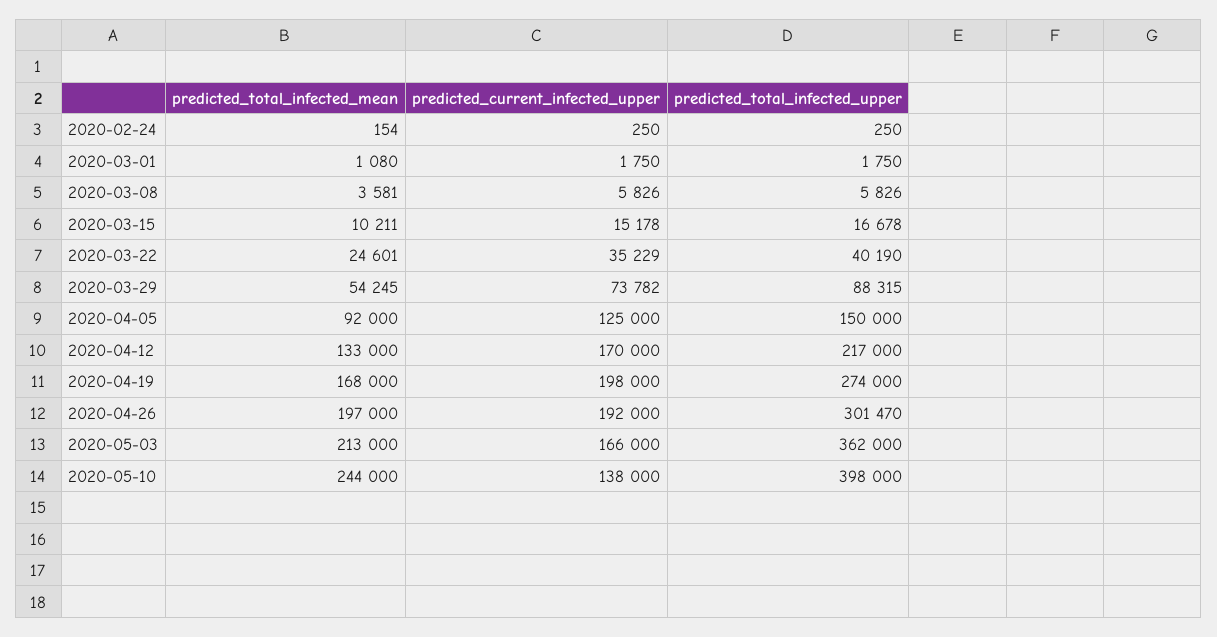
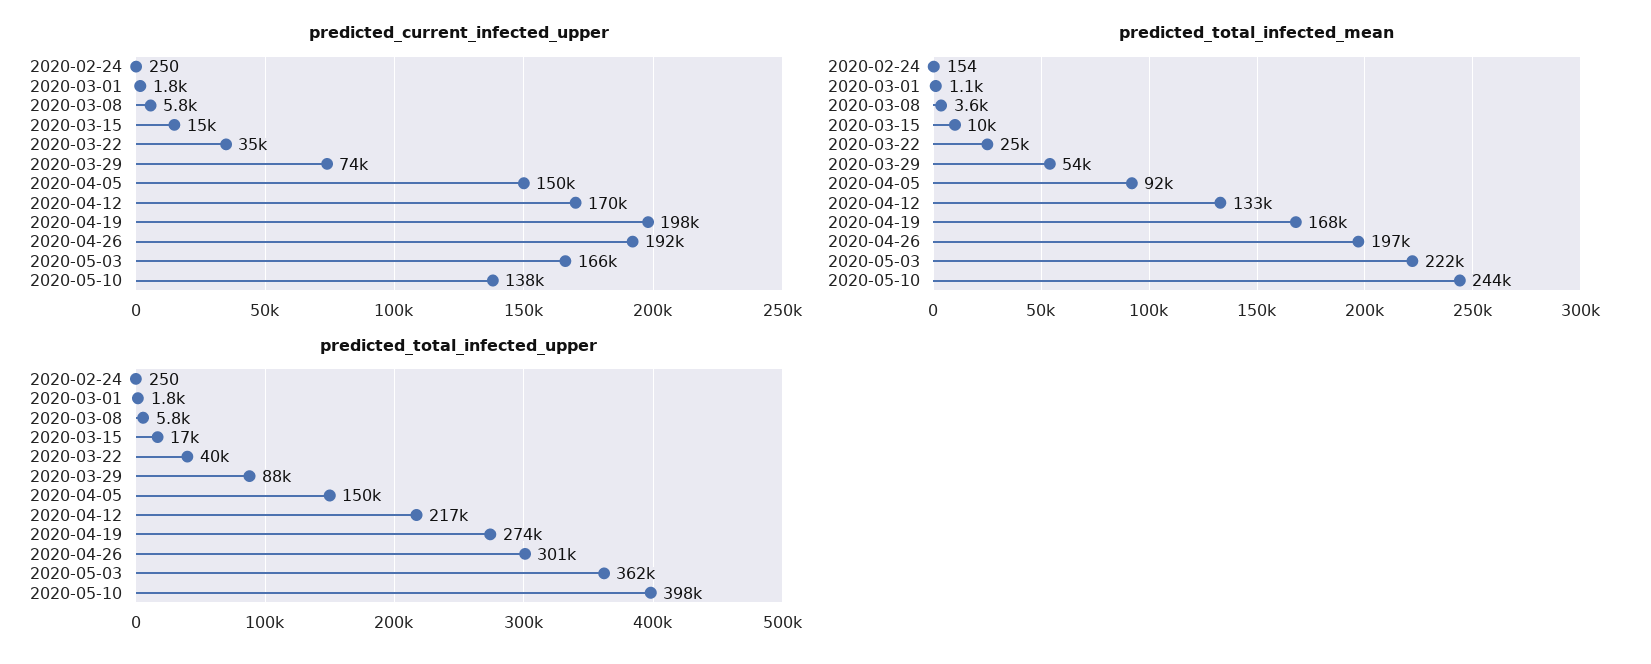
predicted_current_infected_upper, 2020-04-05: 125000 -> 150000
predicted_total_infected_mean, 2020-05-03: 213000 -> 222000

